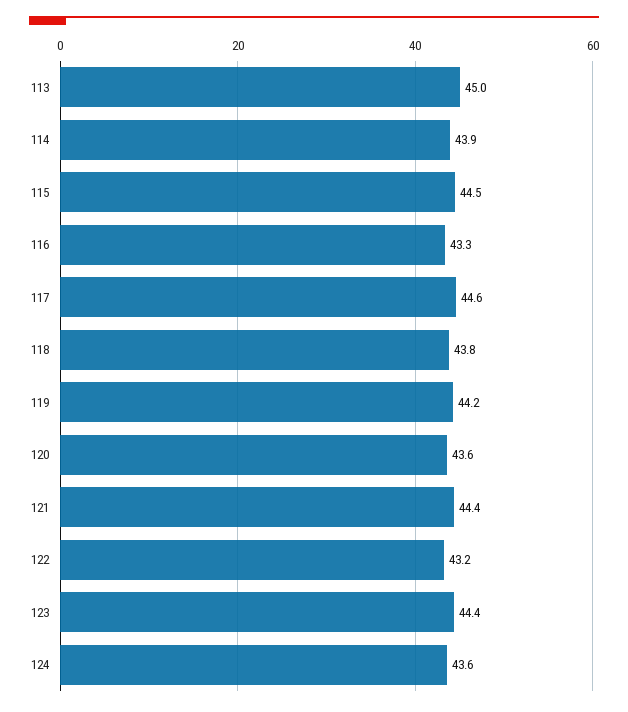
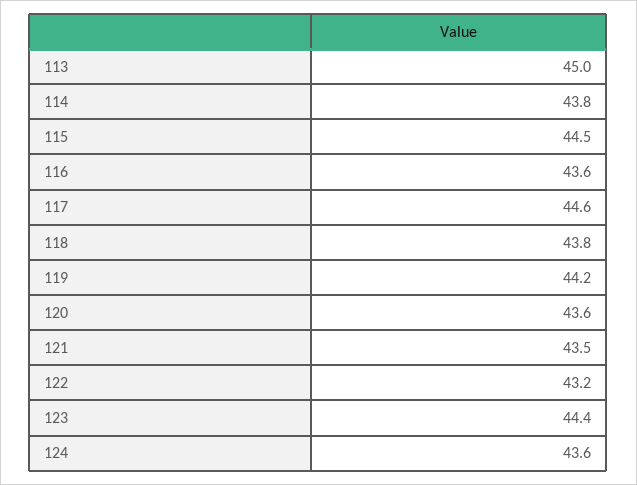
114: 43.9 -> 43.8
116: 43.3 -> 43.6
121: 44.4 -> 43.5

